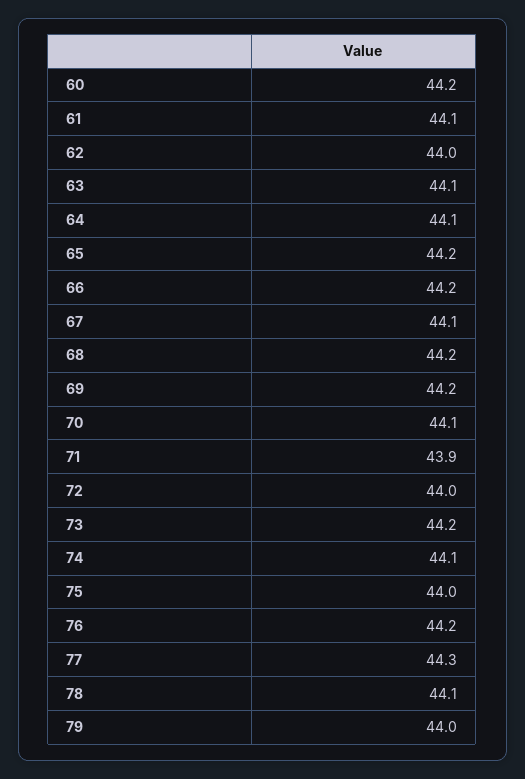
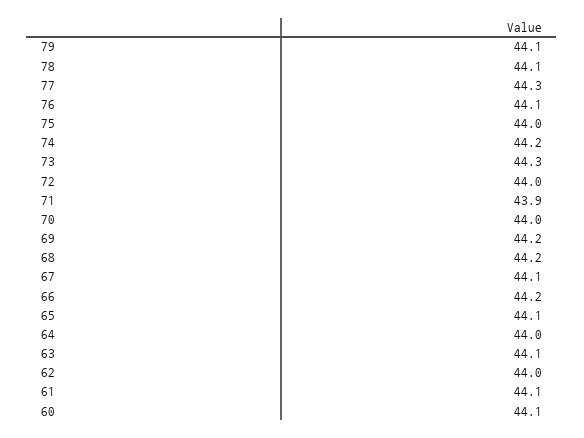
60: 44.2 -> 44.1
64: 44.1 -> 44
65: 44.2 -> 44.1
70: 44.1 -> 44
73: 44.2 -> 44.3
74: 44.1 -> 44.2
76: 44.2 -> 44.1
79: 44 -> 44.1

